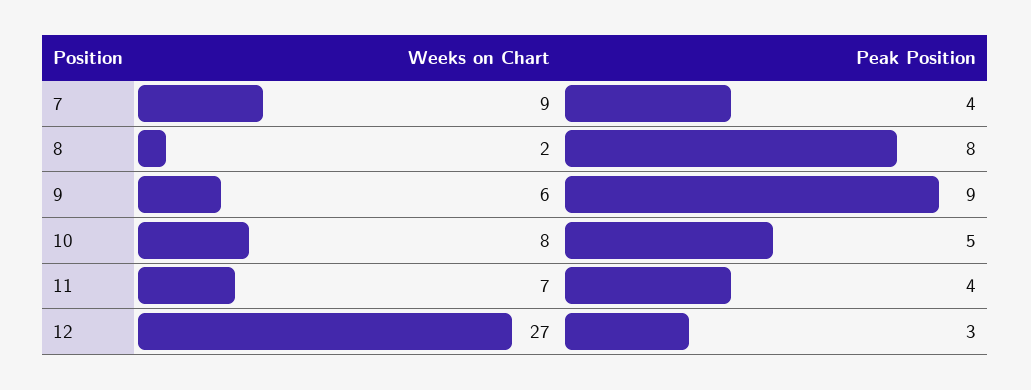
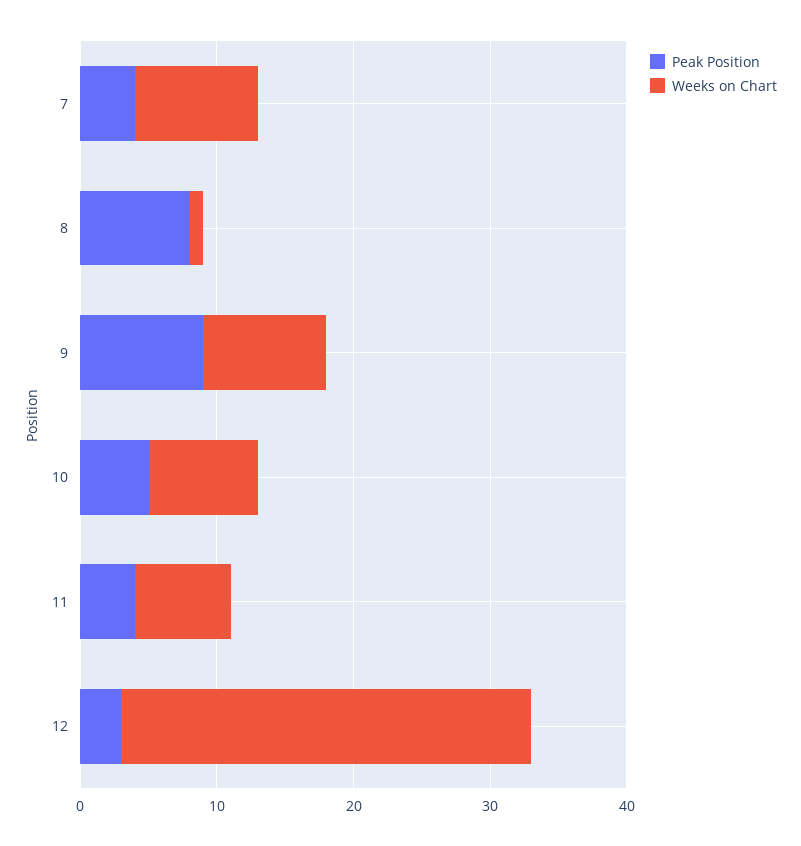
Weeks on Chart, 8: 2 -> 1
Weeks on Chart, 9: 6 -> 9
Weeks on Chart, 12: 27 -> 30

